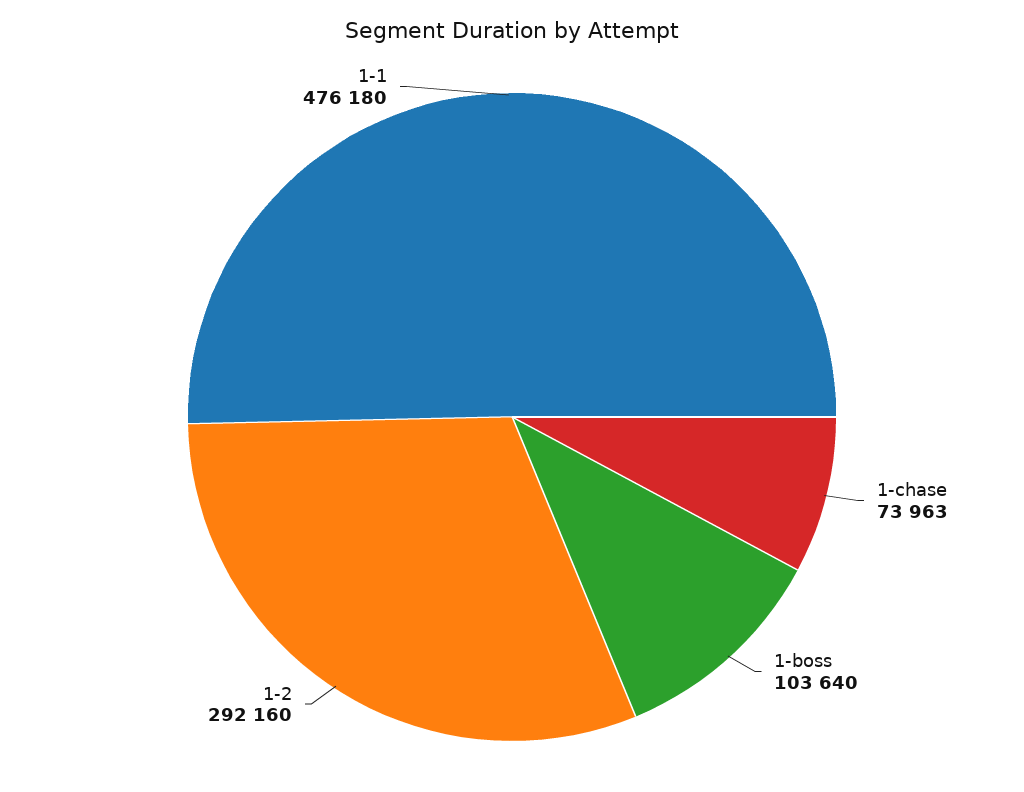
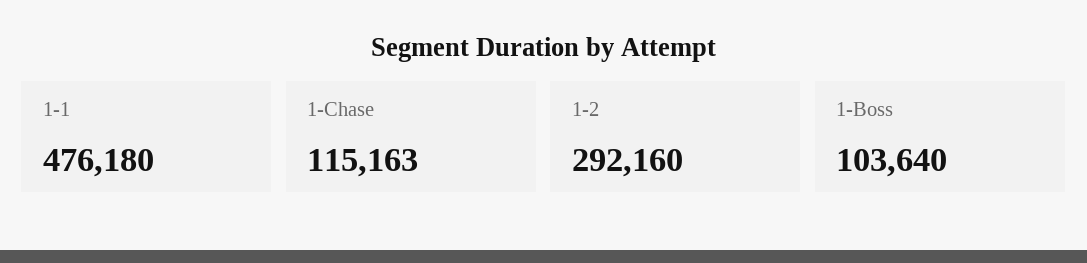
1-chase: 73963 -> 115163

